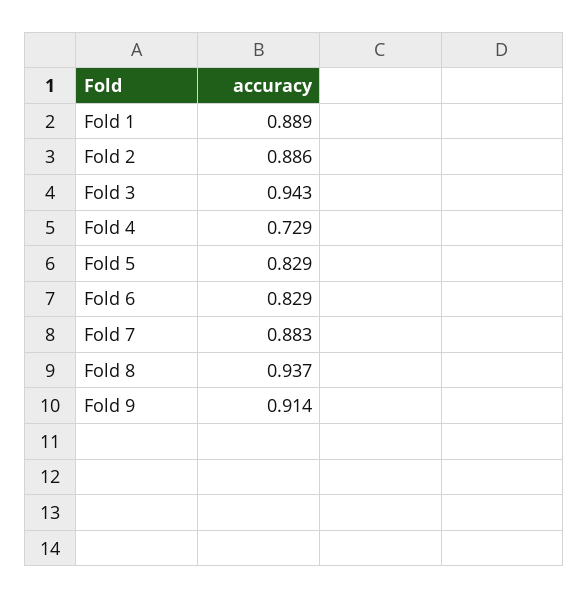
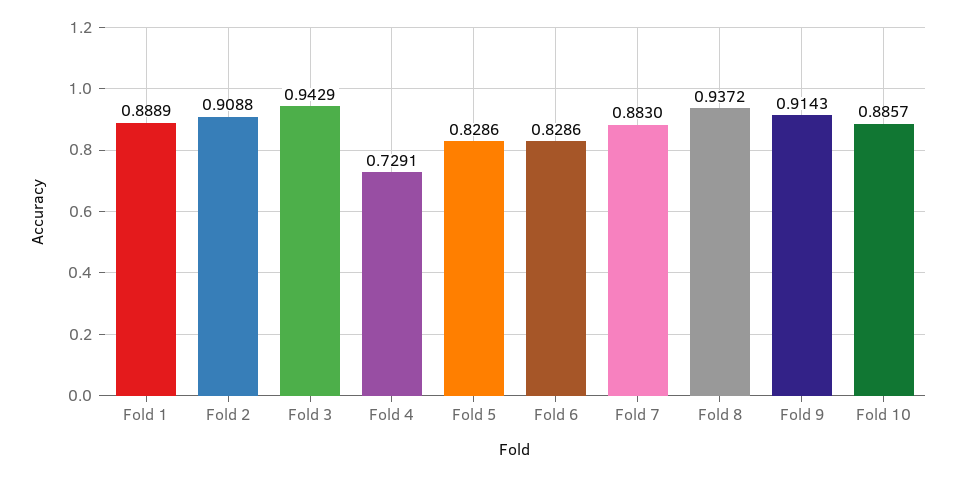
Fold 2: 0.886 -> 0.9088
Fold 10: none -> 0.8857

